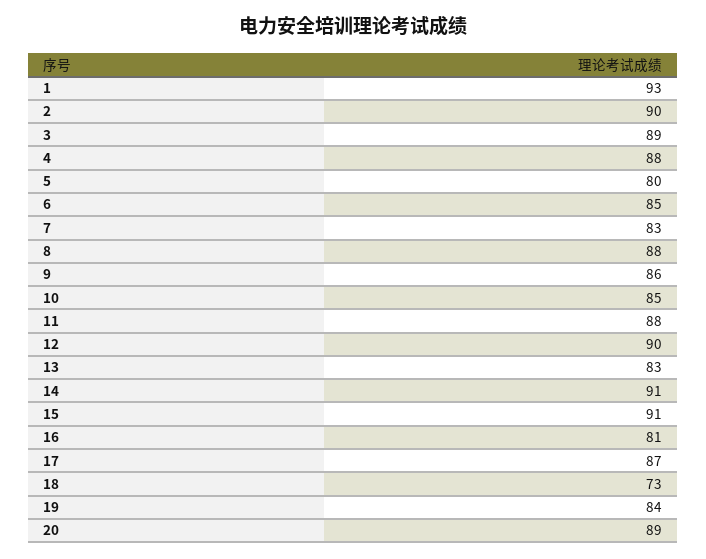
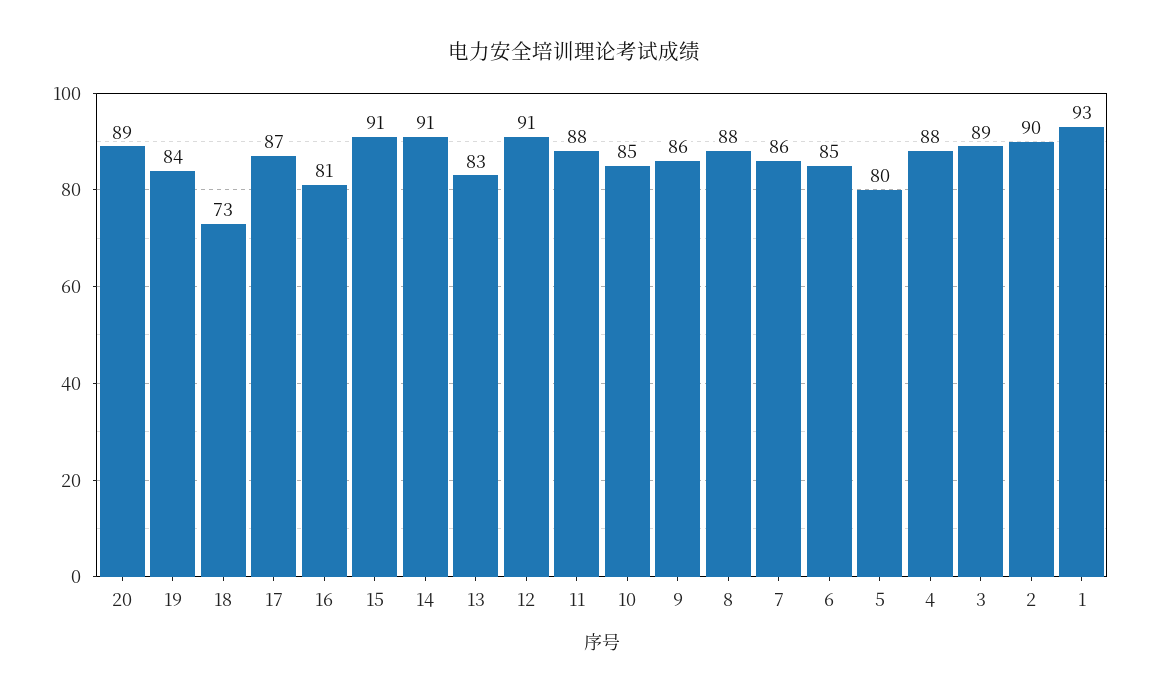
7: 83 -> 86
12: 90 -> 91

